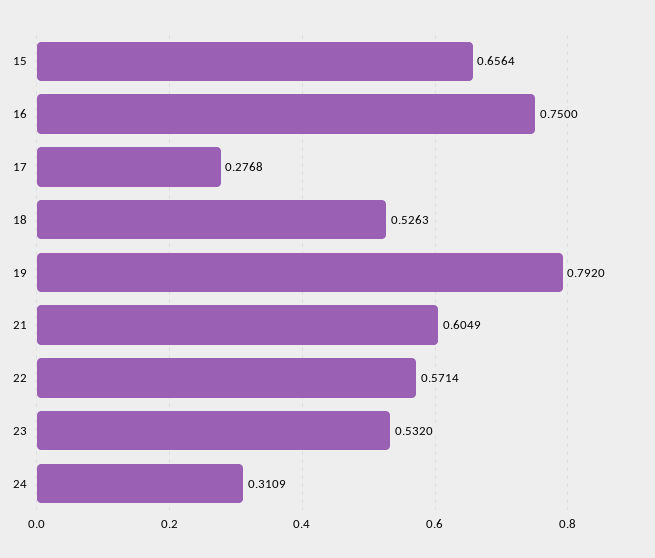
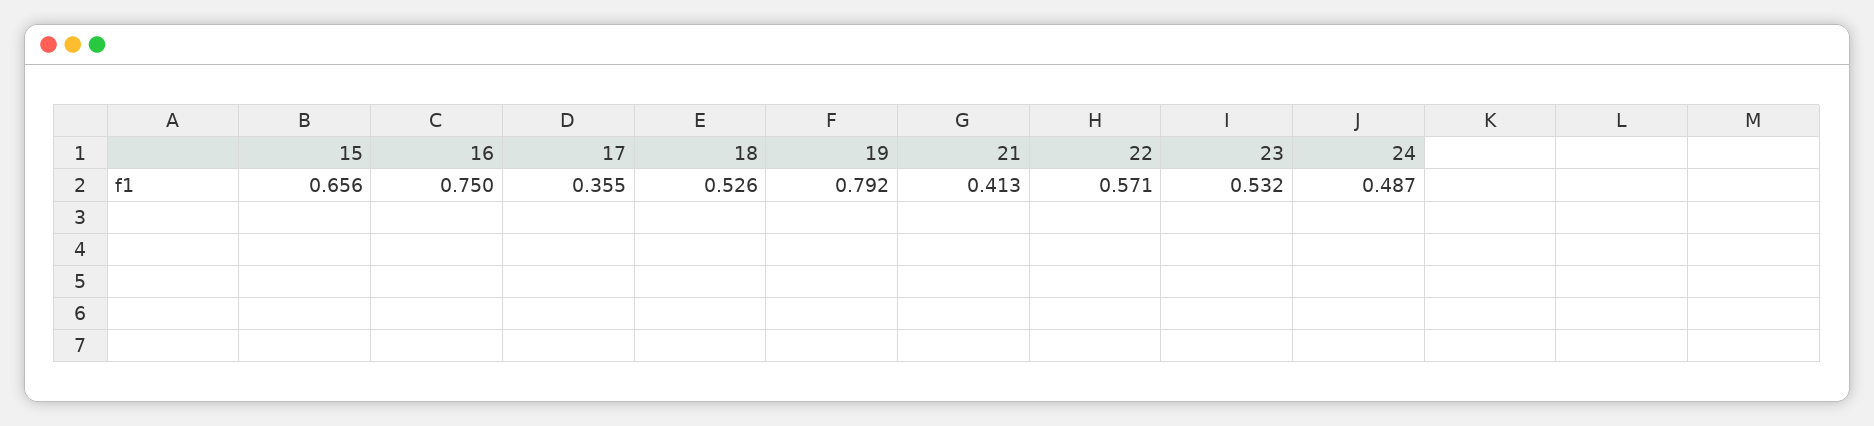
17: 0.2768 -> 0.355
21: 0.6049 -> 0.413
24: 0.3109 -> 0.487

